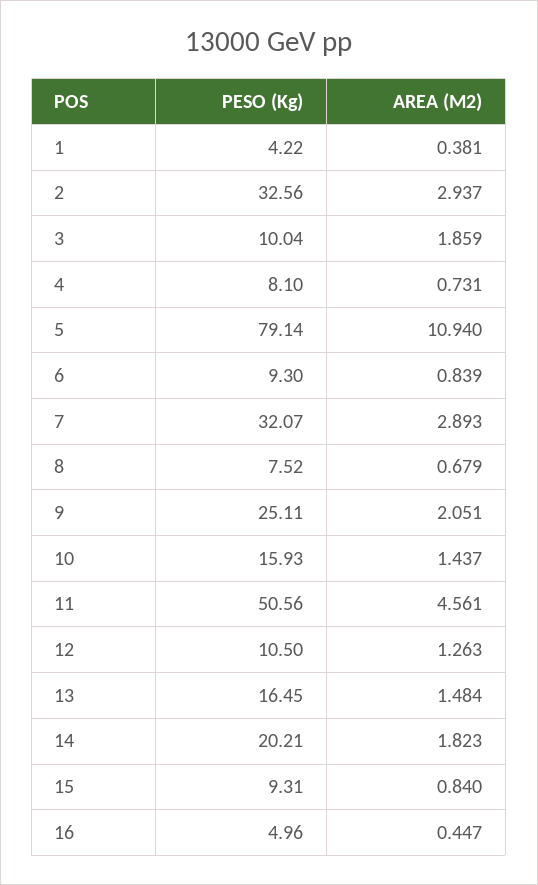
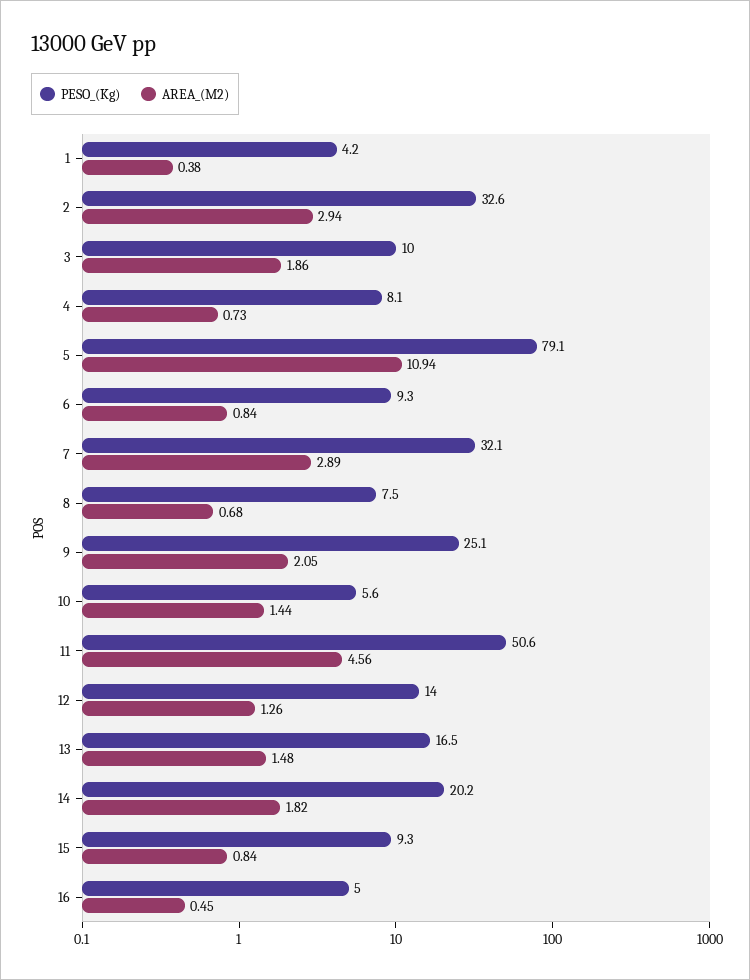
PESO (Kg), 10: 15.93 -> 5.6
PESO (Kg), 12: 10.5 -> 14

